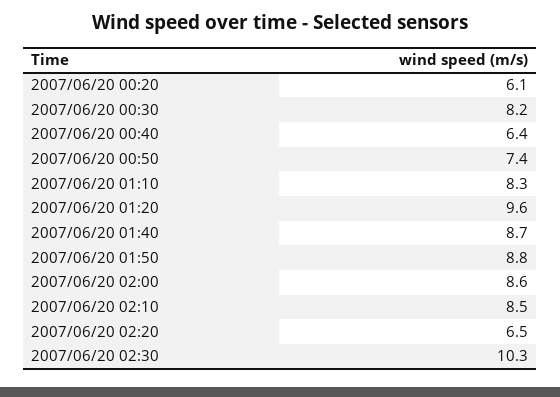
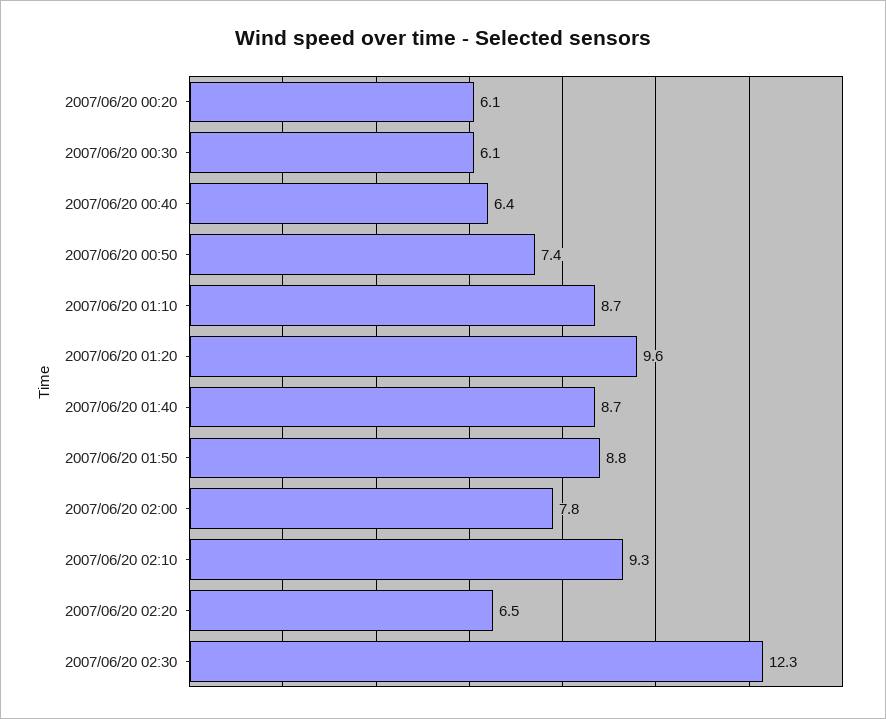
2007/06/20 00:30: 8.2 -> 6.1
2007/06/20 01:10: 8.3 -> 8.7
2007/06/20 02:00: 8.6 -> 7.8
2007/06/20 02:10: 8.5 -> 9.3
2007/06/20 02:30: 10.3 -> 12.3

